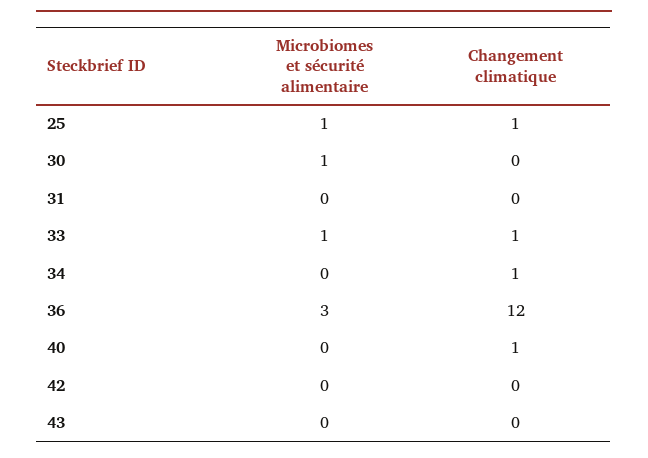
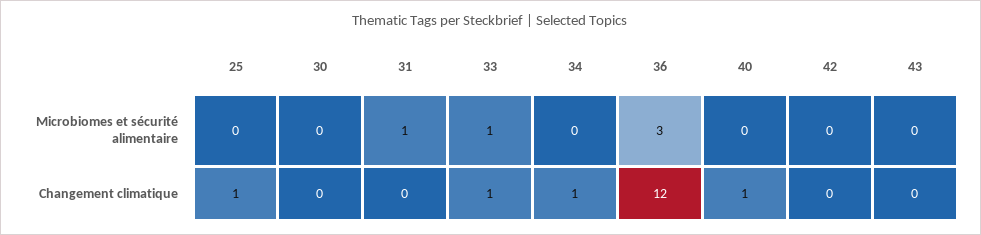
Microbiomes et sécurité alimentaire, 25: 1 -> 0
Microbiomes et sécurité alimentaire, 30: 1 -> 0
Microbiomes et sécurité alimentaire, 31: 0 -> 1

